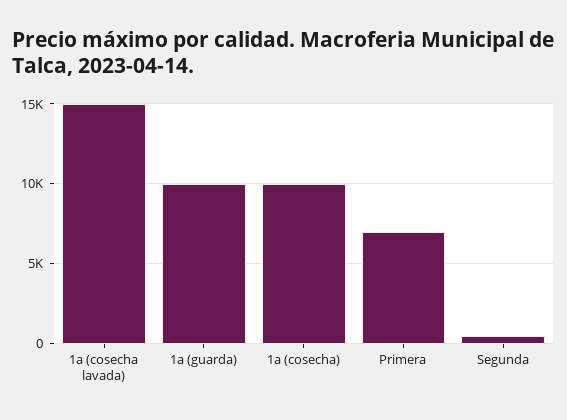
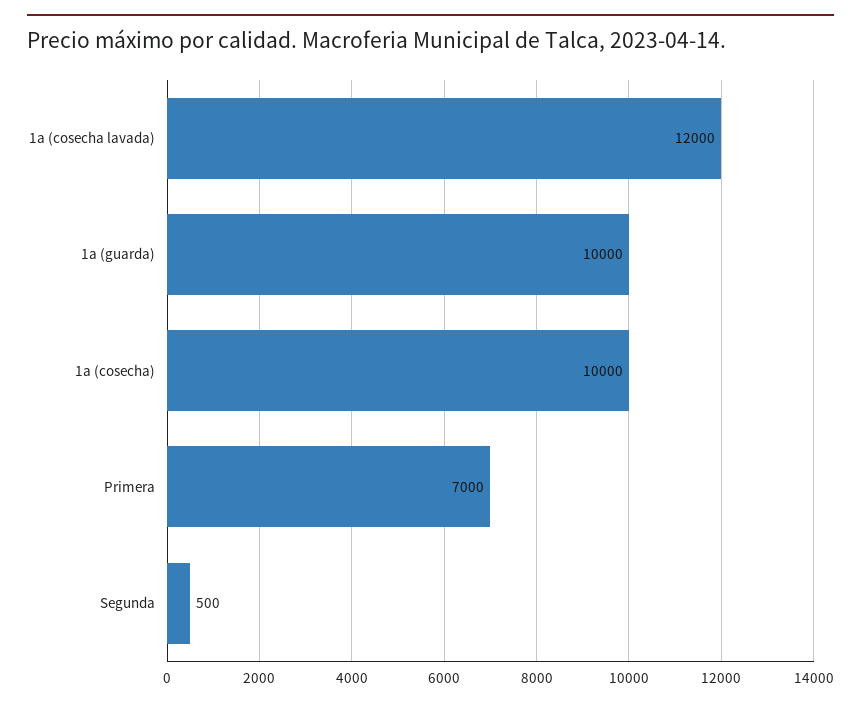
1a (cosecha lavada): 15000 -> 12000

